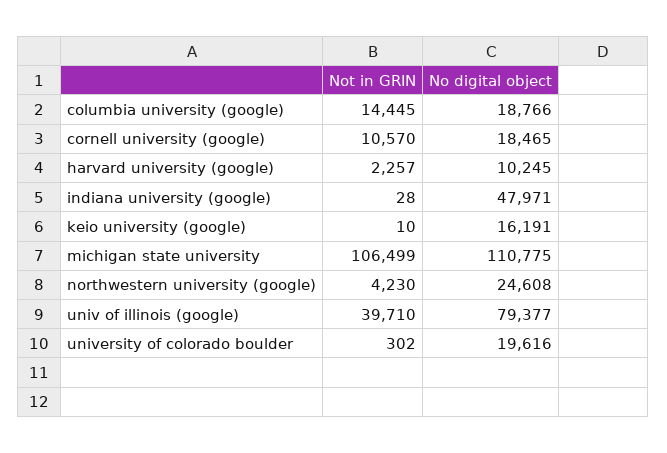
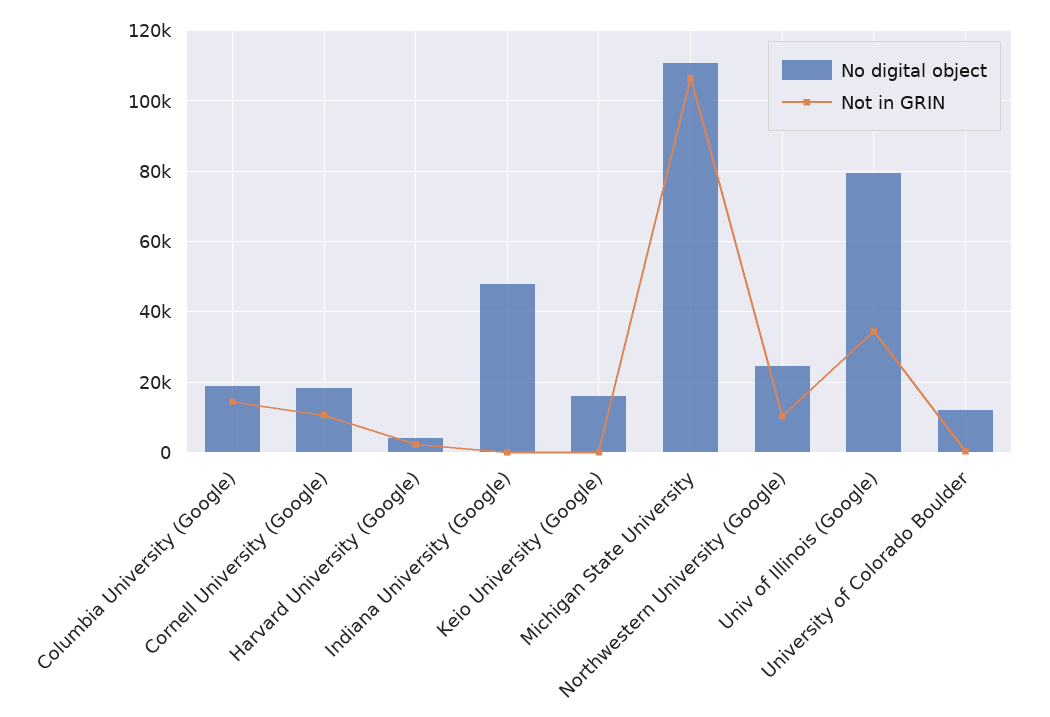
No digital object, harvard university (google): 10245 -> 4000
Not in GRIN, northwestern university (google): 4230 -> 10000
Not in GRIN, univ of illinois (google): 39710 -> 34000
No digital object, university of colorado boulder: 19616 -> 12000

